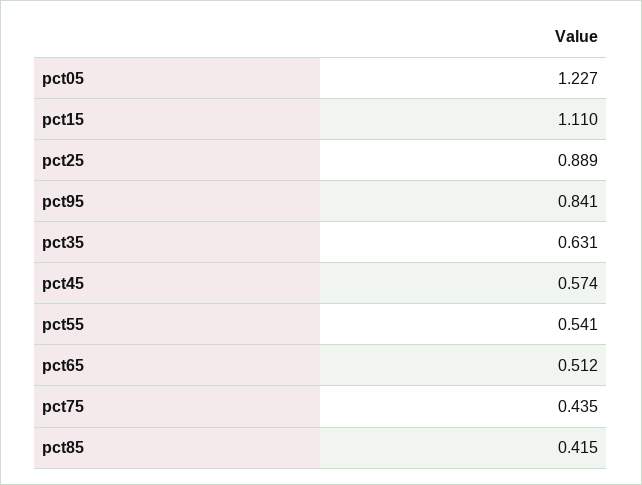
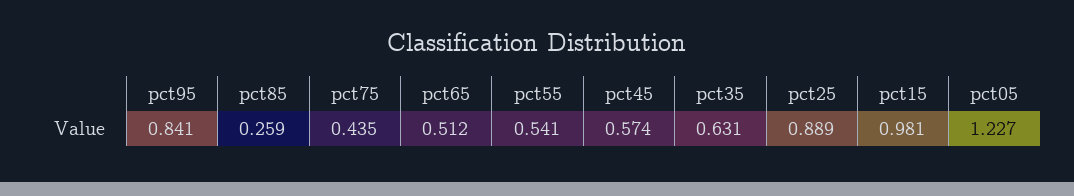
pct15: 1.11 -> 0.981
pct85: 0.415 -> 0.259

